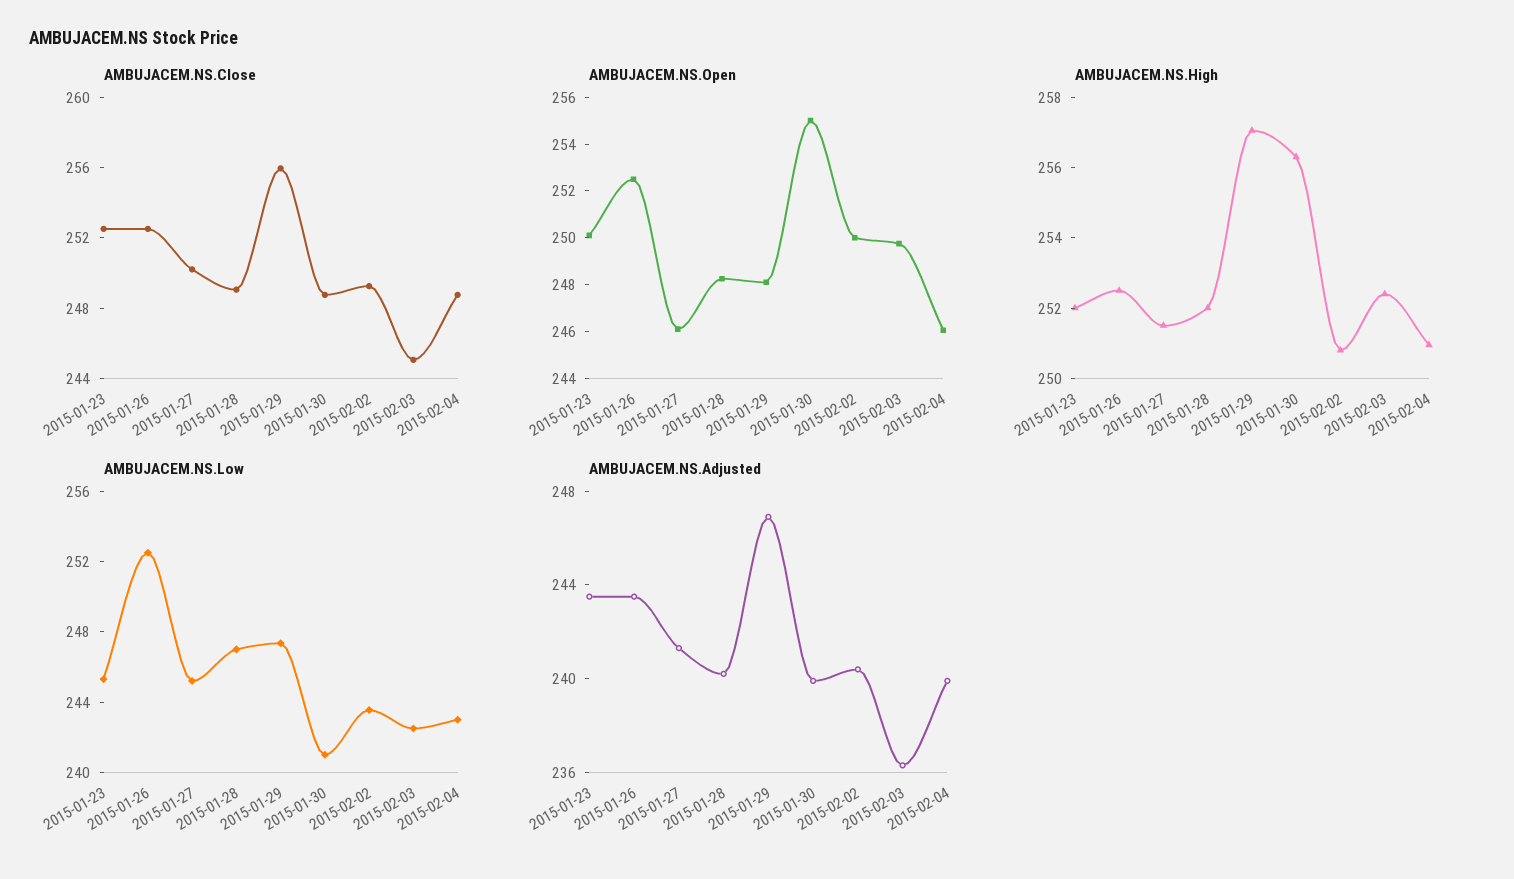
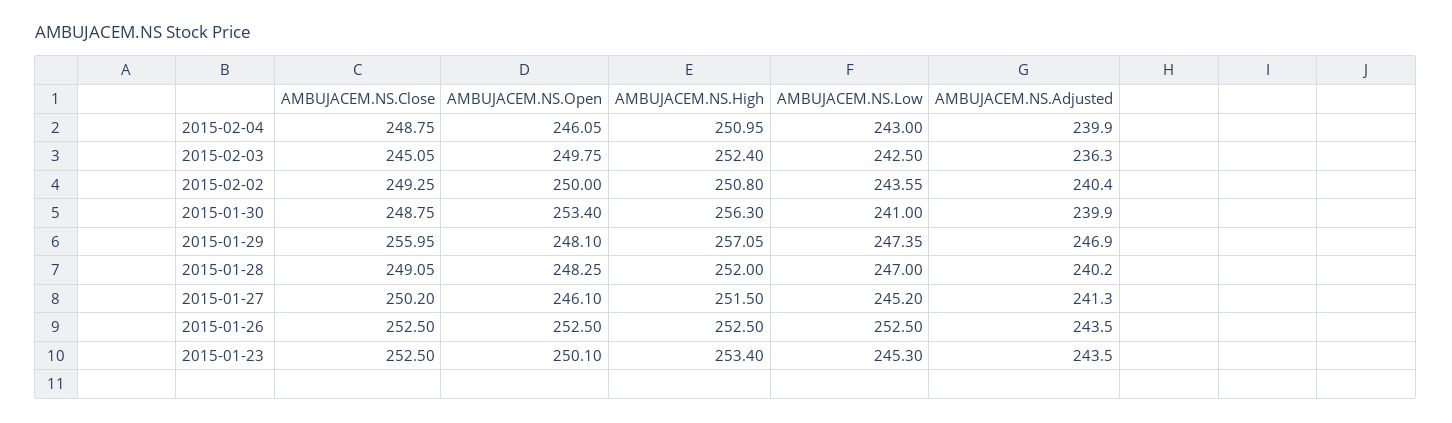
AMBUJACEM.NS.Open, 2015-01-30: 255 -> 253.4
AMBUJACEM.NS.High, 2015-01-23: 252 -> 253.4

